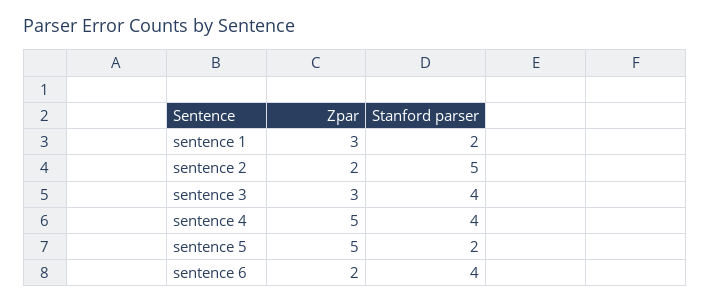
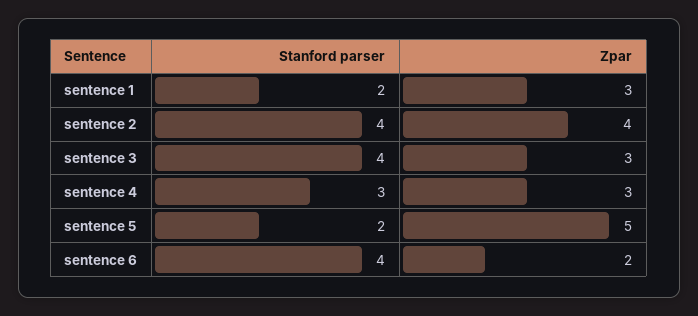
Zpar, sentence 2: 2 -> 4
Stanford parser, sentence 2: 5 -> 4
Zpar, sentence 4: 5 -> 3
Stanford parser, sentence 4: 4 -> 3

